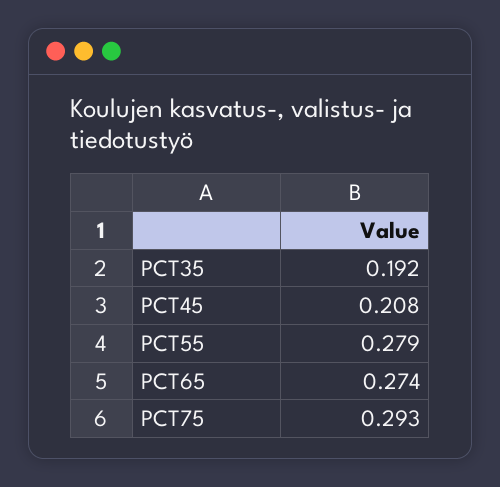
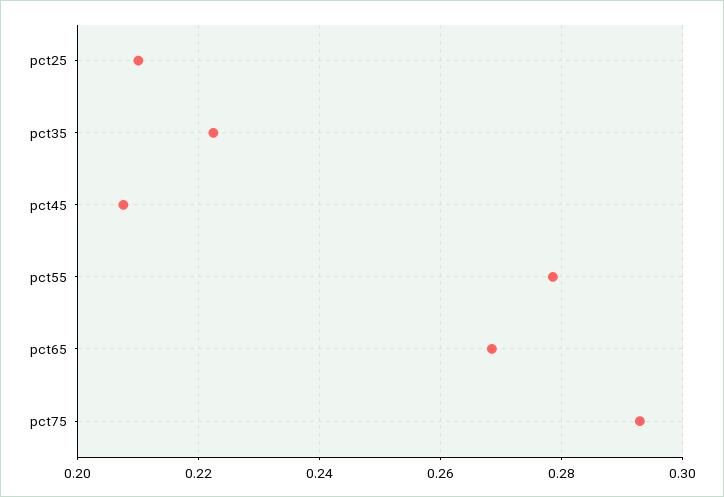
PCT35: 0.192 -> 0.222
PCT65: 0.274 -> 0.268
pct25: none -> 0.21

